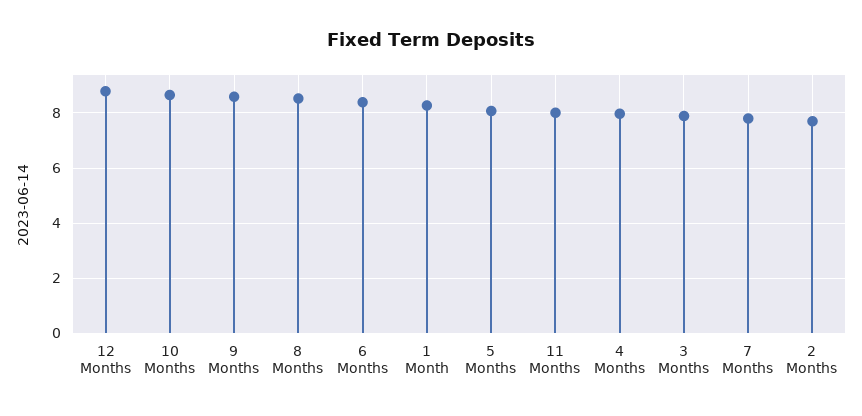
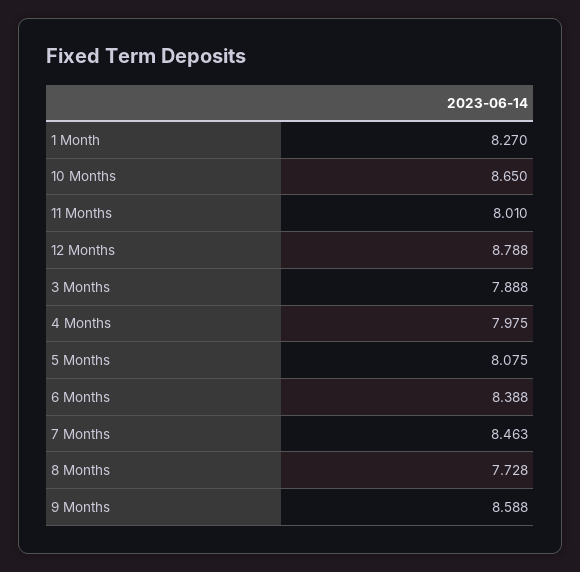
8 Months: 8.5 -> 7.728
7 Months: 7.75 -> 8.463
2 Months: 7.75 -> none

